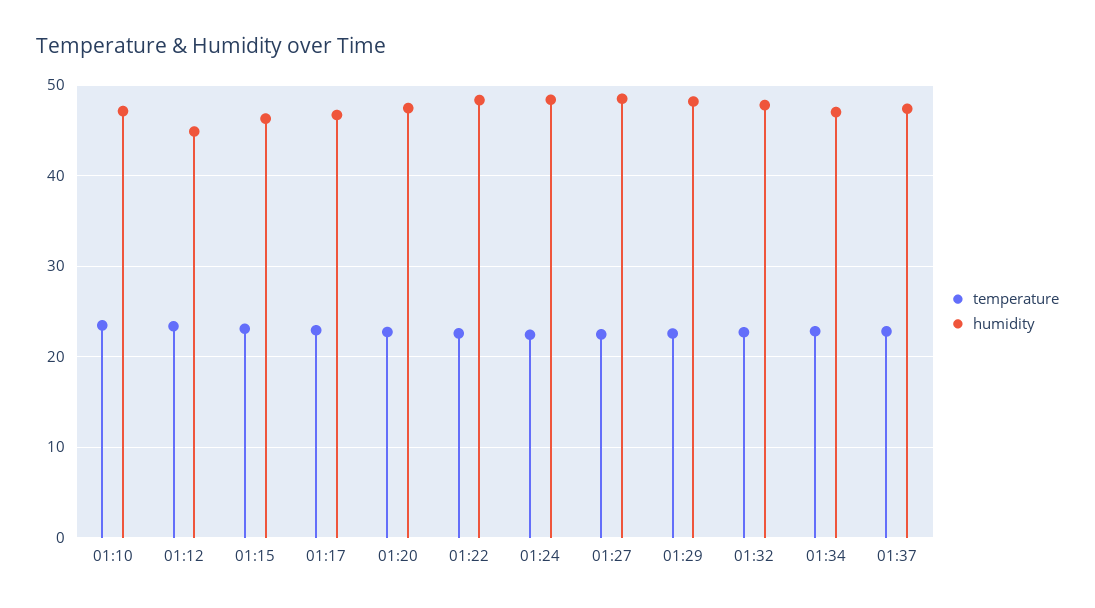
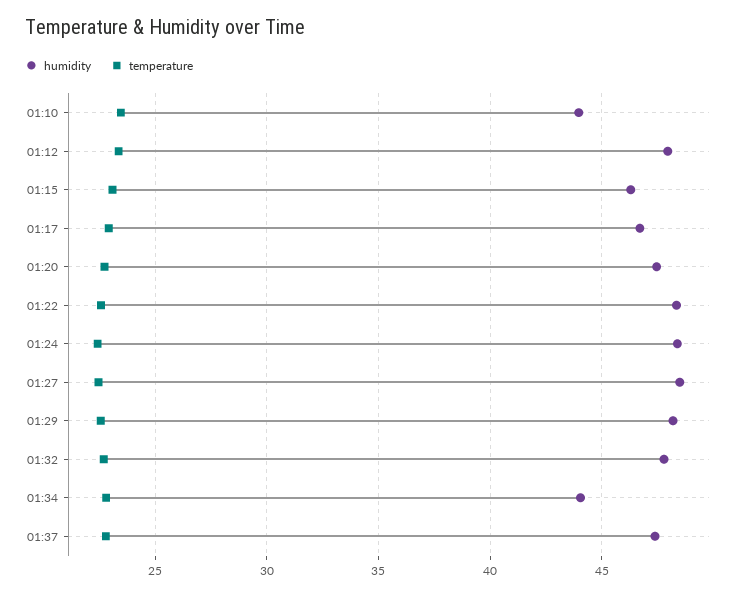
humidity, 01:10: 47 -> 44
humidity, 01:12: 45 -> 48
humidity, 01:34: 47 -> 44

